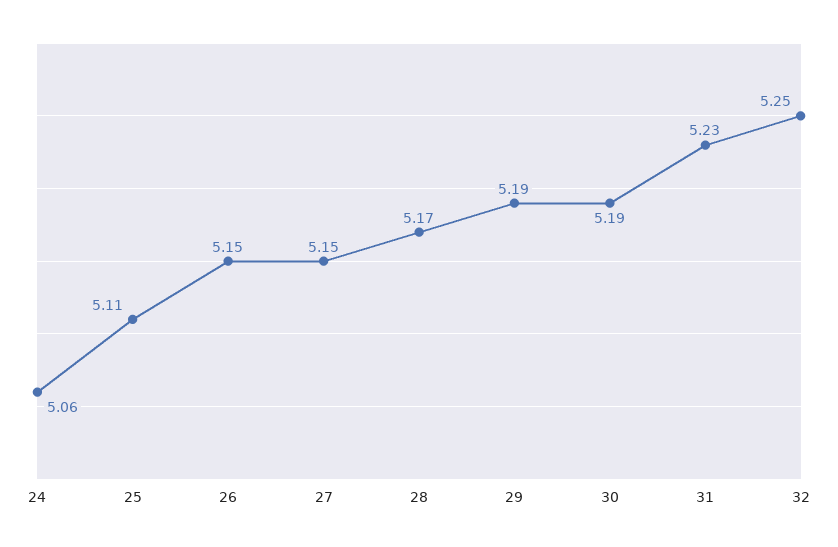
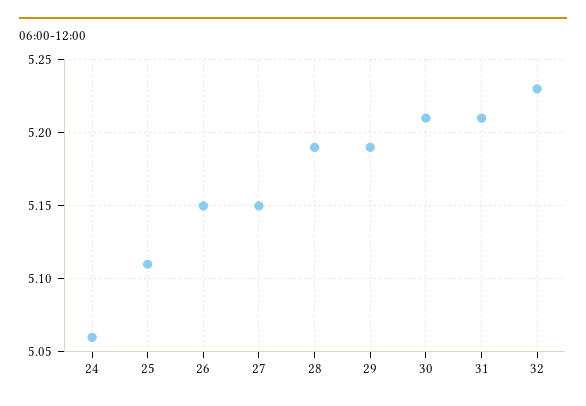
28: 5.17 -> 5.19
30: 5.19 -> 5.21
31: 5.23 -> 5.21
32: 5.25 -> 5.23

